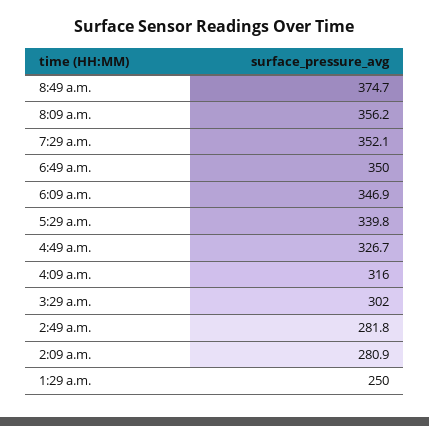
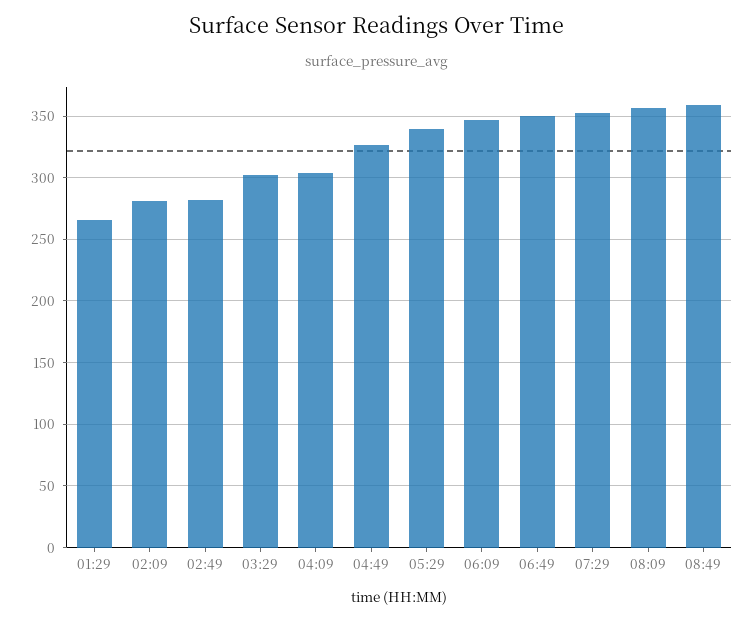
8:49 a.m.: 374.7 -> 360
4:09 a.m.: 316 -> 305
1:29 a.m.: 250 -> 265

